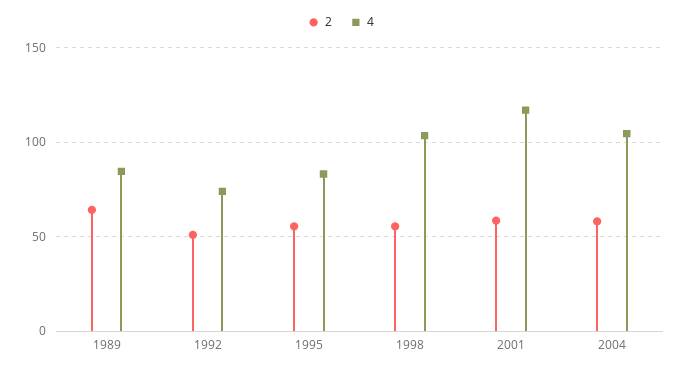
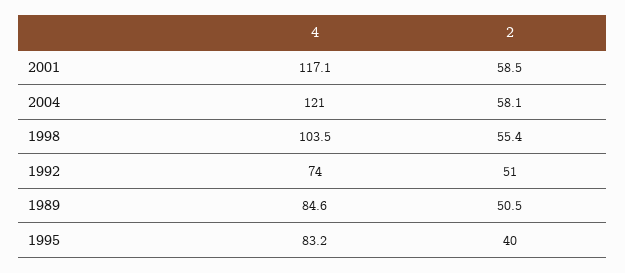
2, 1989: 65 -> 50.5
2, 1995: 55 -> 40
4, 2004: 105 -> 121

